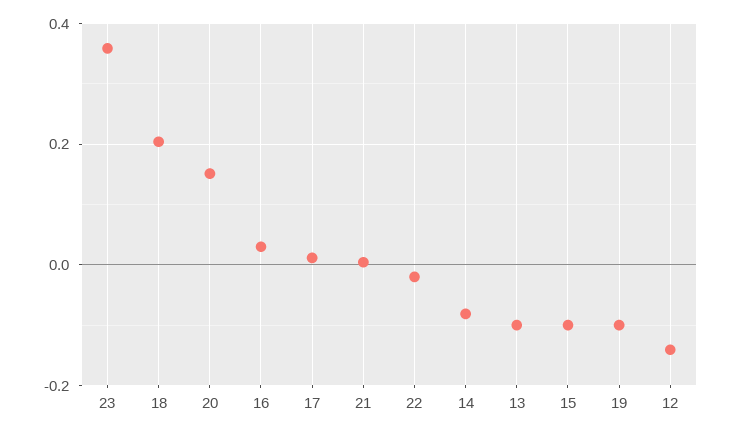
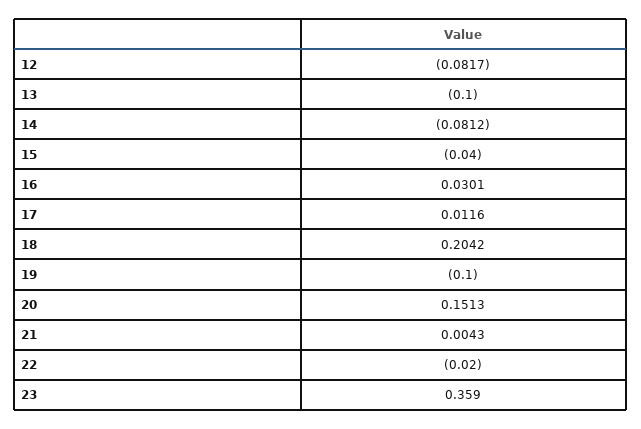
15: -0.1 -> -0.04
12: -0.14 -> -0.0817

